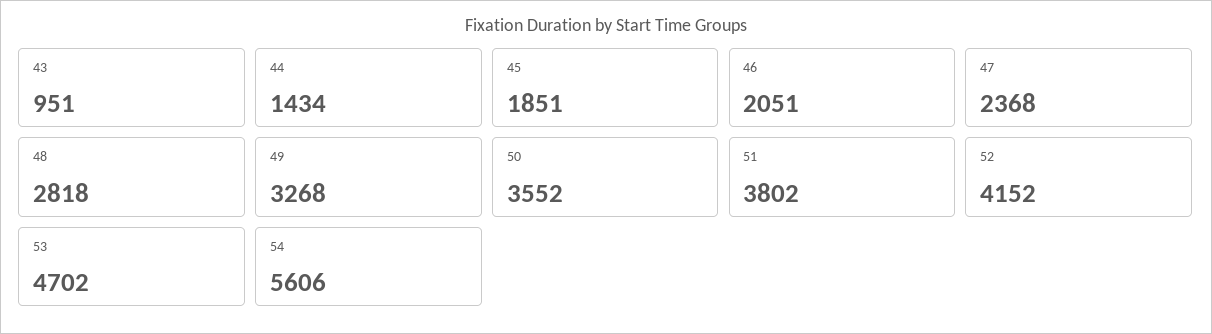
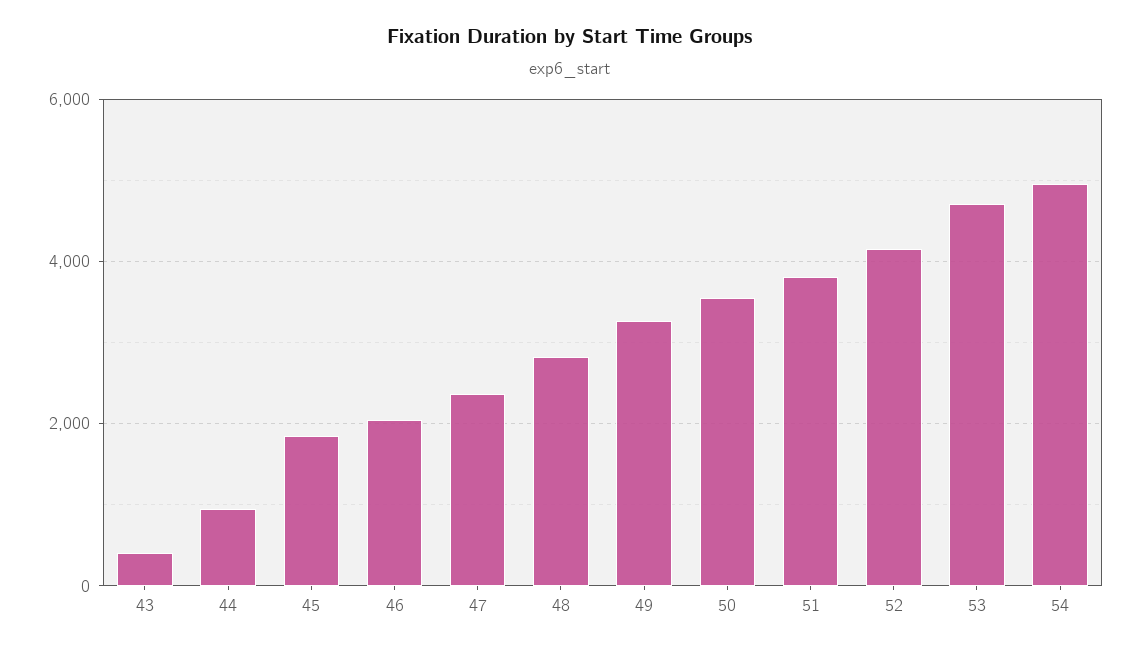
43: 951 -> 400
44: 1434 -> 1000
54: 5606 -> 5000

